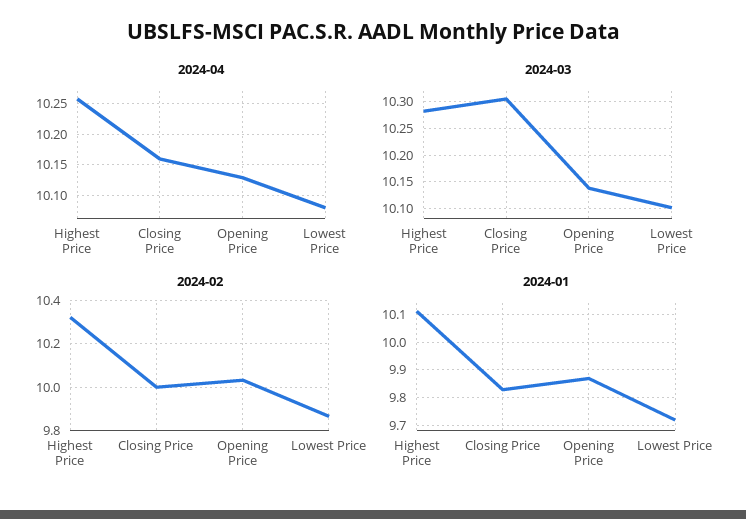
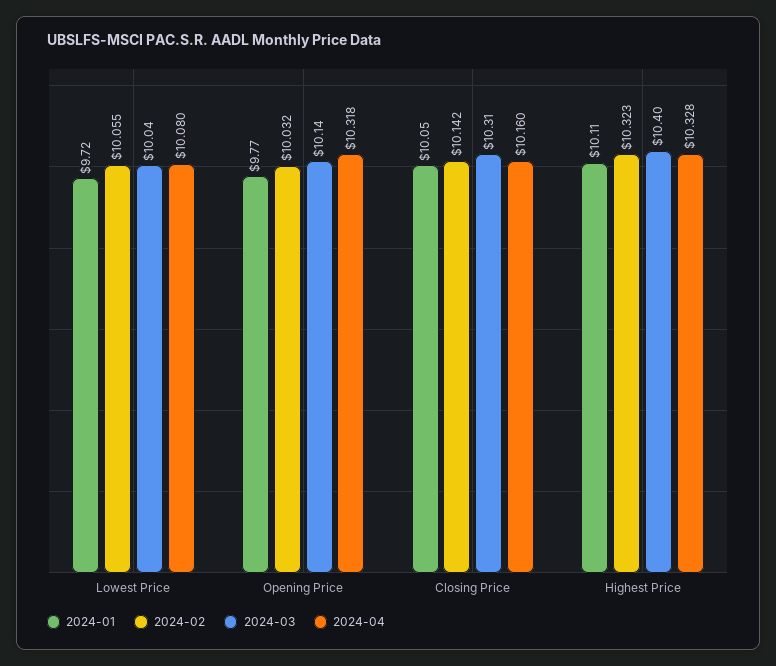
2024-04, Highest Price: 10.26 -> 10.328
2024-04, Opening Price: 10.13 -> 10.318
2024-03, Highest Price: 10.275 -> 10.4
2024-03, Lowest Price: 10.1 -> 10.04
2024-02, Closing Price: 10 -> 10.142
2024-02, Lowest Price: 9.85 -> 10.055
2024-01, Closing Price: 9.825 -> 10.05
2024-01, Opening Price: 9.875 -> 9.77

